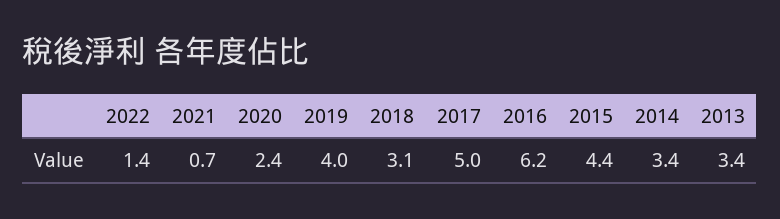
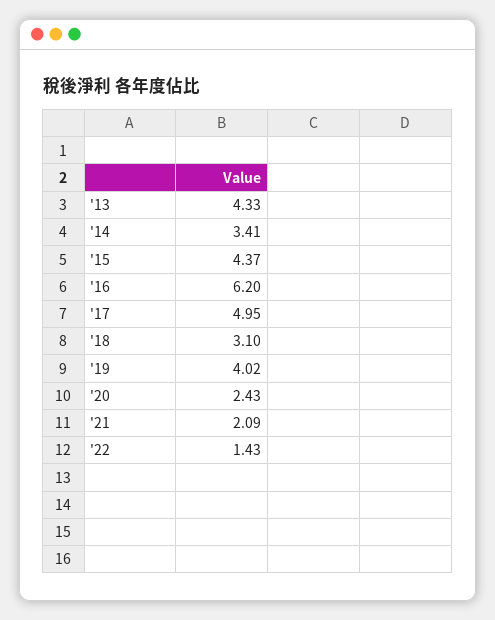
2021: 0.7 -> 2.09
2013: 3.4 -> 4.33

